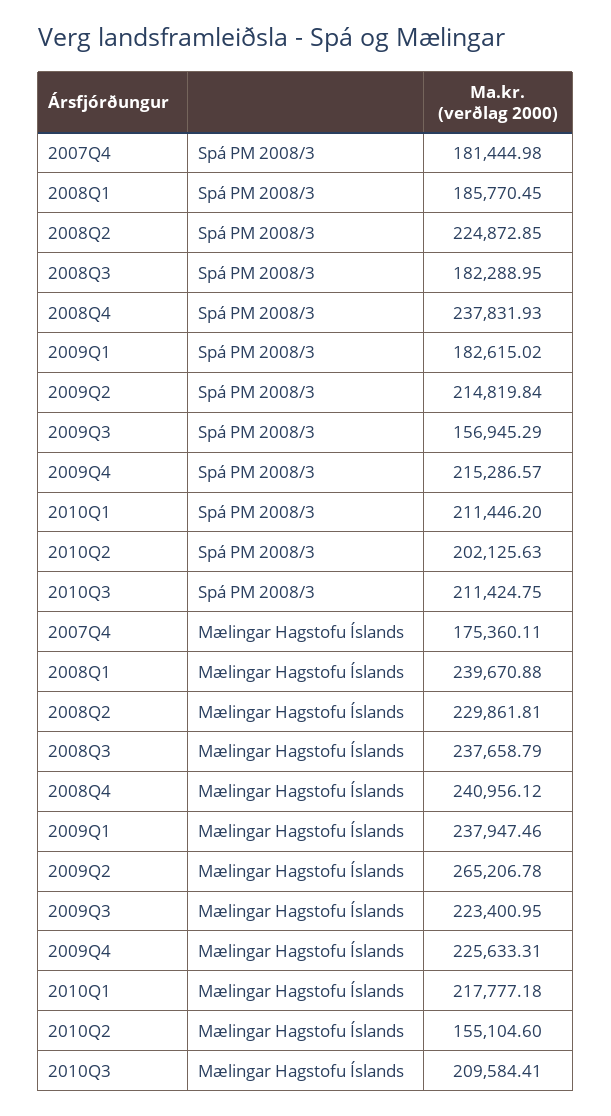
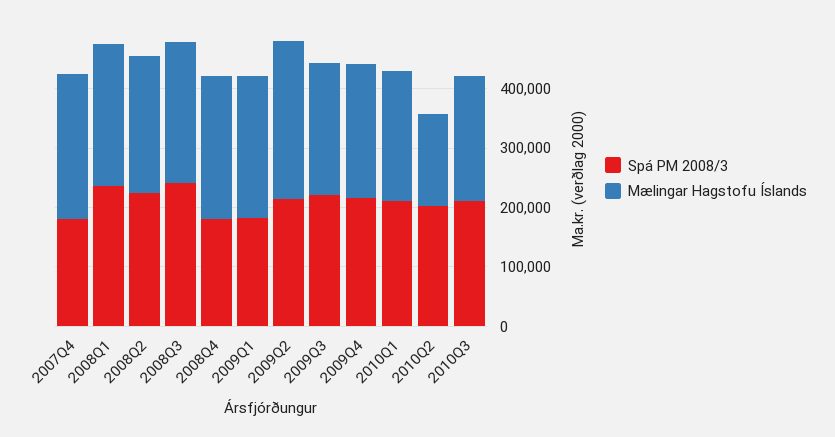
Spá PM 2008/3, 2008Q1: 185770.45 -> 240000
Spá PM 2008/3, 2008Q3: 182288.95 -> 240000
Spá PM 2008/3, 2008Q4: 237831.93 -> 180000
Spá PM 2008/3, 2009Q3: 156945.29 -> 220000
Mælingar Hagstofu Íslands, 2007Q4: 175360.11 -> 240000

